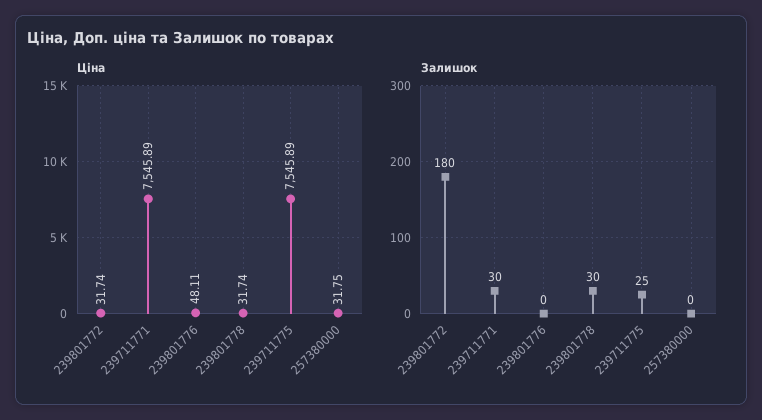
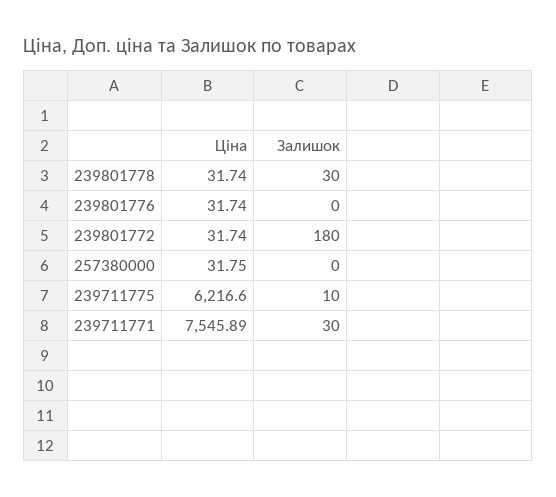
Ціна, 239801776: 48.11 -> 31.74
Ціна, 239711775: 7545.89 -> 6216.6
Залишок, 239711775: 25 -> 10

